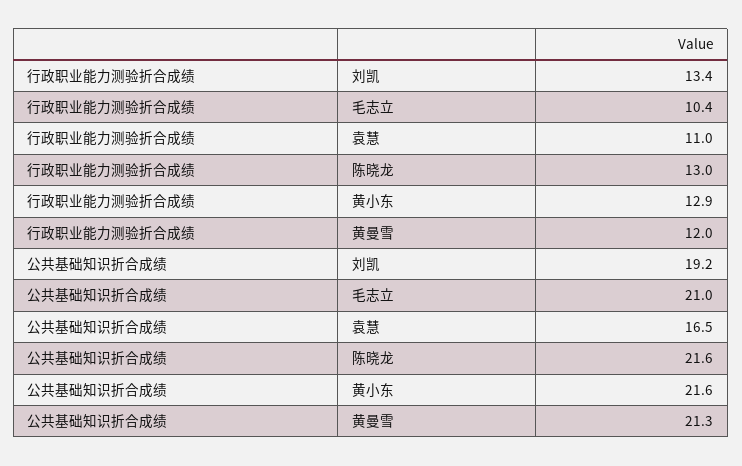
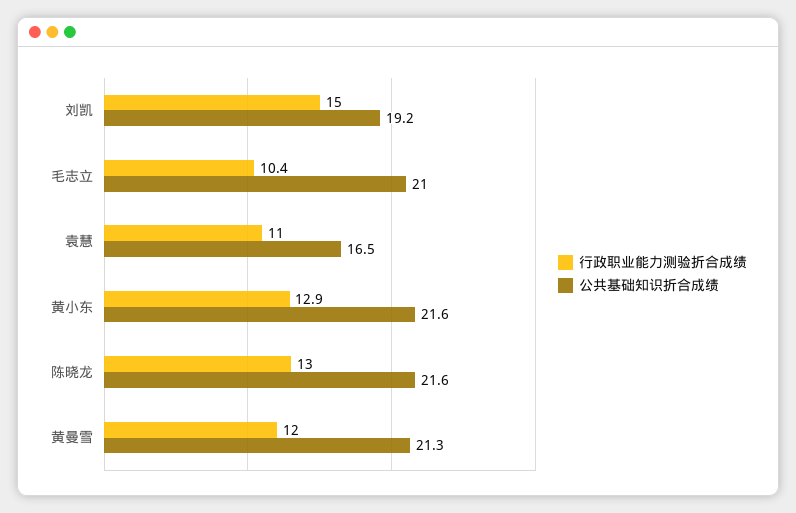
行政职业能力测验折合成绩, 刘凯: 13.4 -> 15

